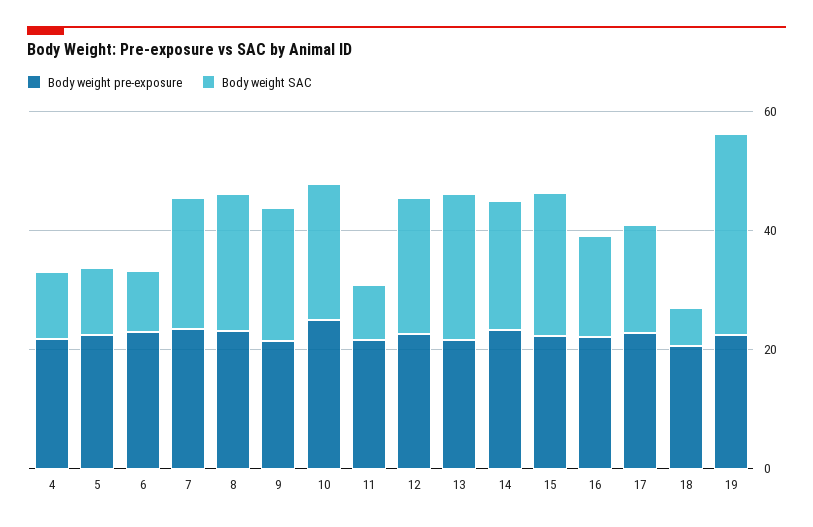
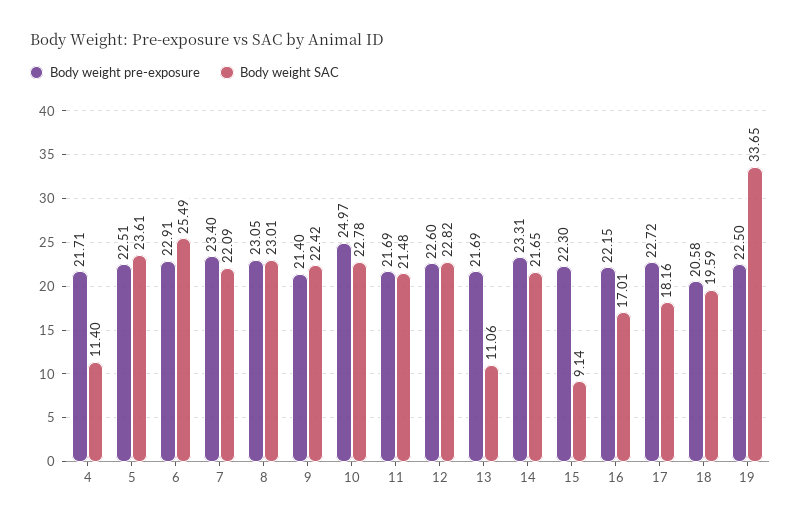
Body weight SAC, 5: 10 -> 23.61
Body weight SAC, 6: 10 -> 25.49
Body weight SAC, 11: 10 -> 21.48
Body weight SAC, 13: 25 -> 11.06
Body weight SAC, 15: 25 -> 9.14
Body weight SAC, 18: 5 -> 19.59

